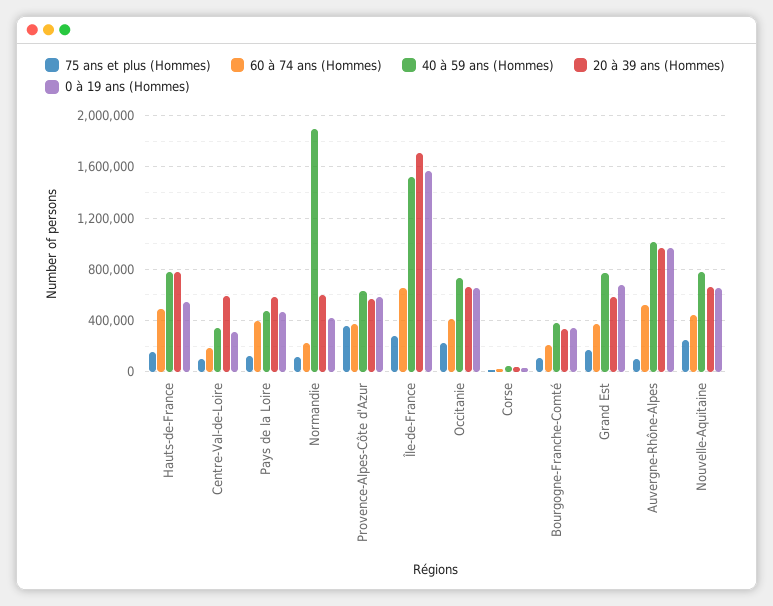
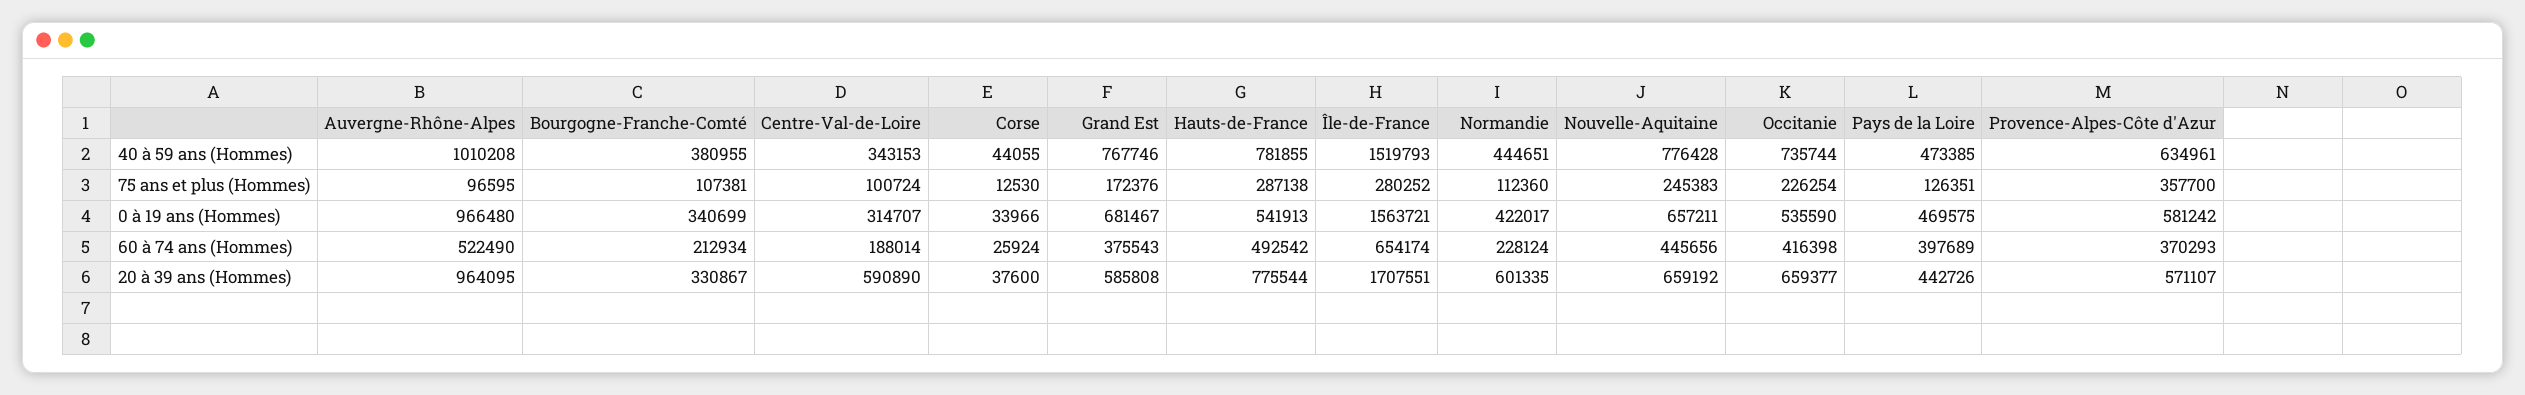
75 ans et plus (Hommes), Hauts-de-France: 150000 -> 287138
20 à 39 ans (Hommes), Pays de la Loire: 600000 -> 442726
40 à 59 ans (Hommes), Normandie: 1900000 -> 444651
0 à 19 ans (Hommes), Occitanie: 650000 -> 535590

